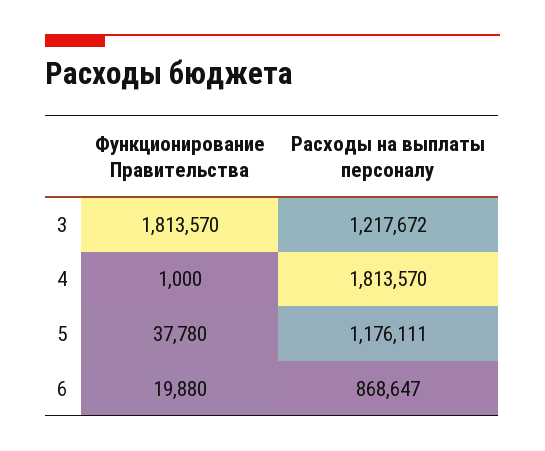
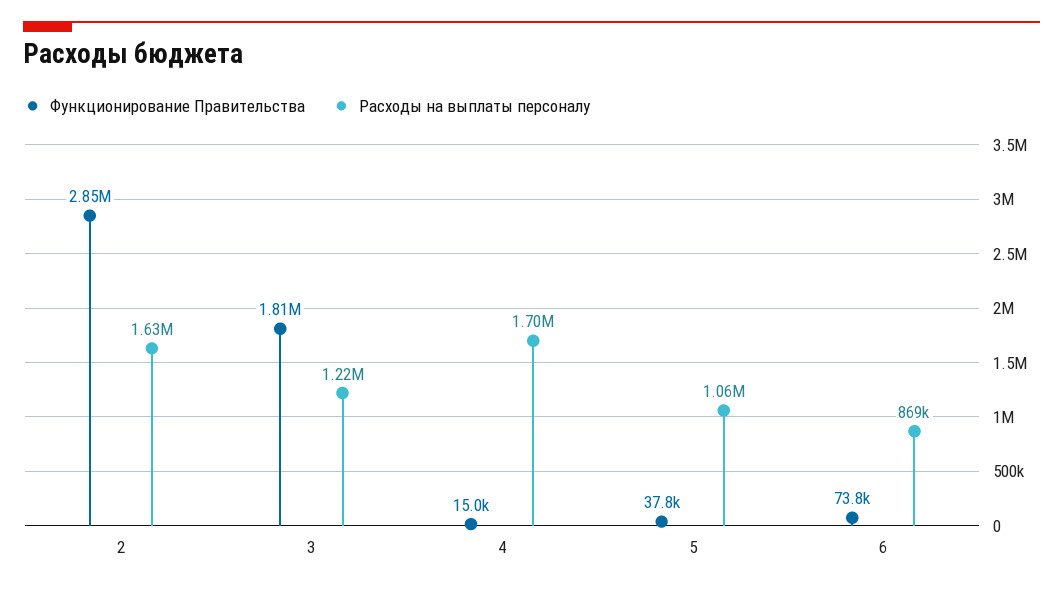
Функционирование Правительства, 4: 1000 -> 15000
Расходы на выплаты персоналу, 4: 1813570 -> 1700000
Расходы на выплаты персоналу, 5: 1176111 -> 1060000
Функционирование Правительства, 6: 19880 -> 73800
Функционирование Правительства, 2: none -> 2850000
Расходы на выплаты персоналу, 2: none -> 1630000

